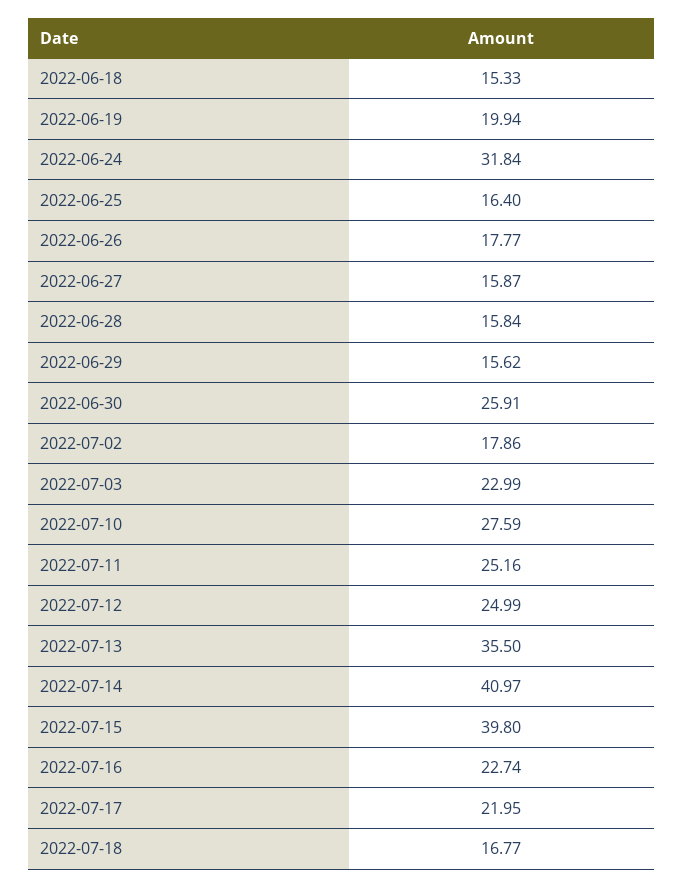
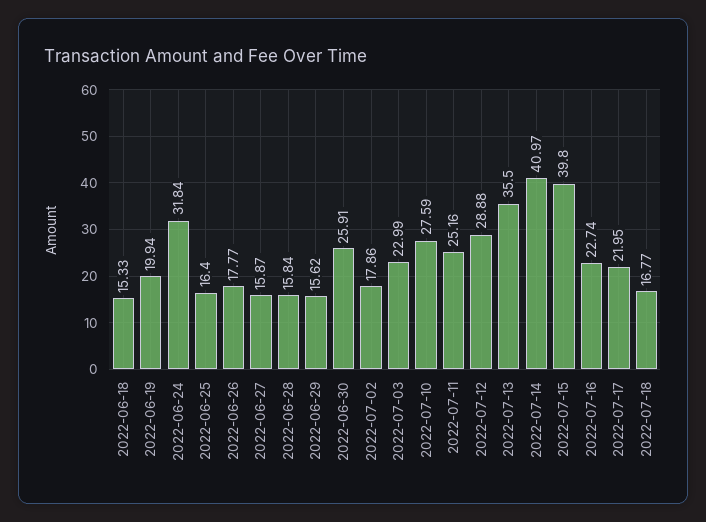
2022-07-12: 24.99 -> 28.88

